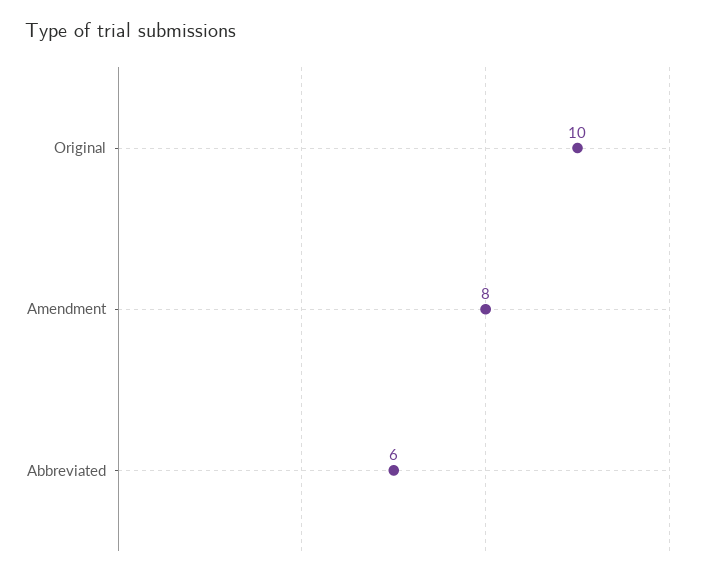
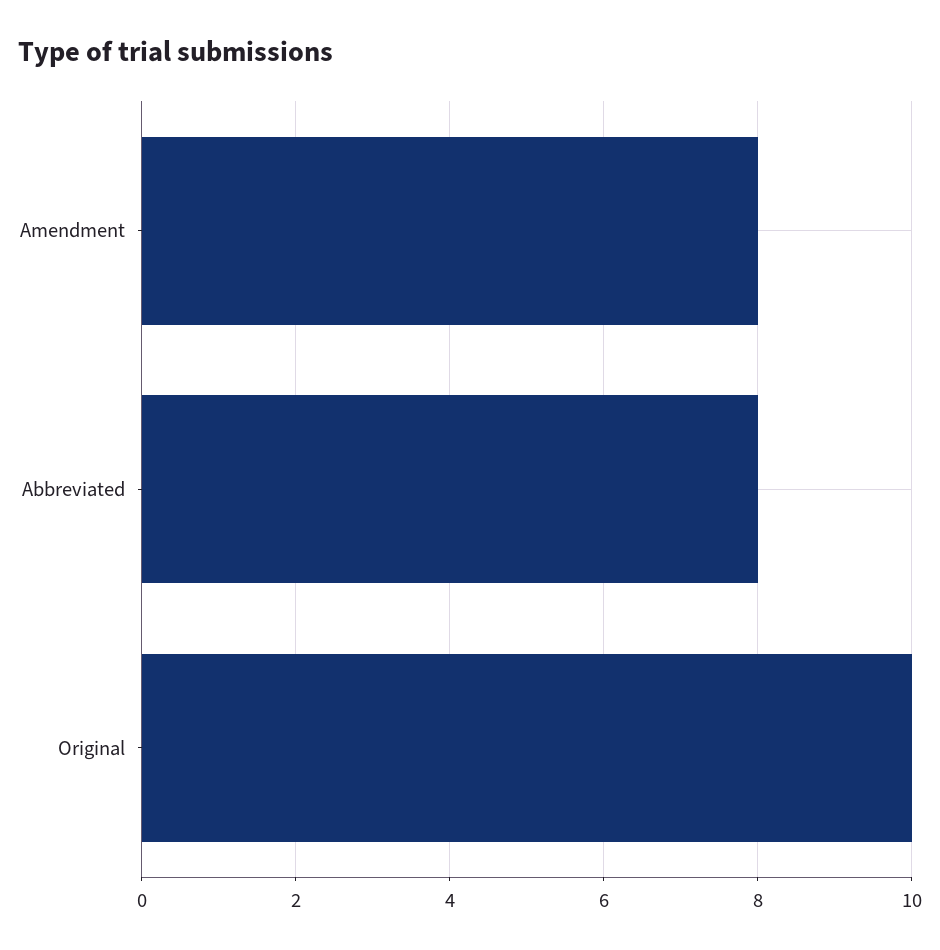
Abbreviated: 6 -> 8

